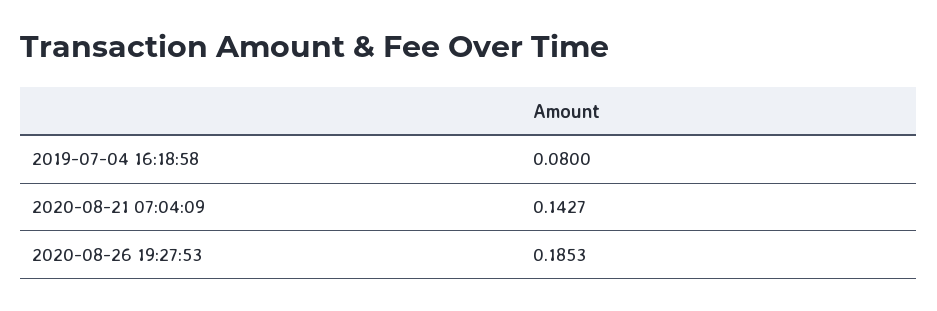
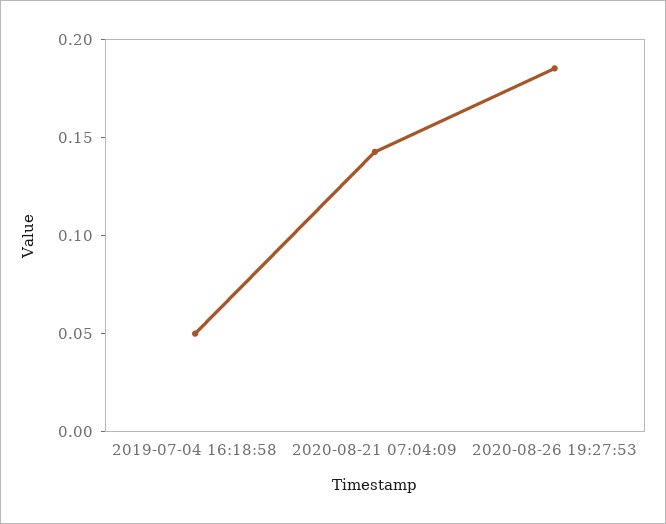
2019-07-04 16:18:58: 0.08 -> 0.05

